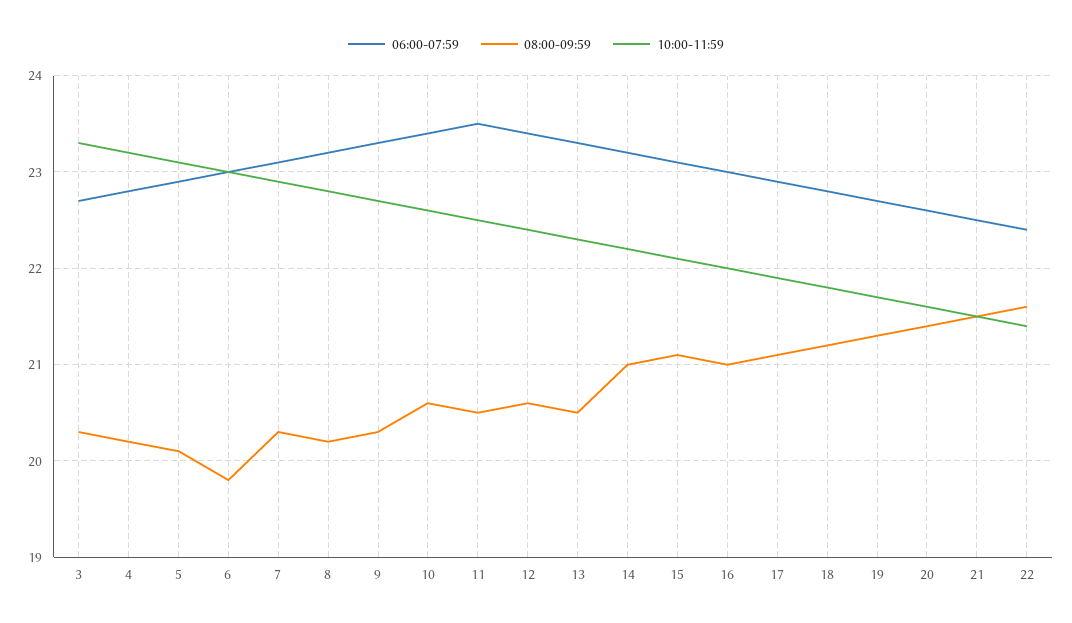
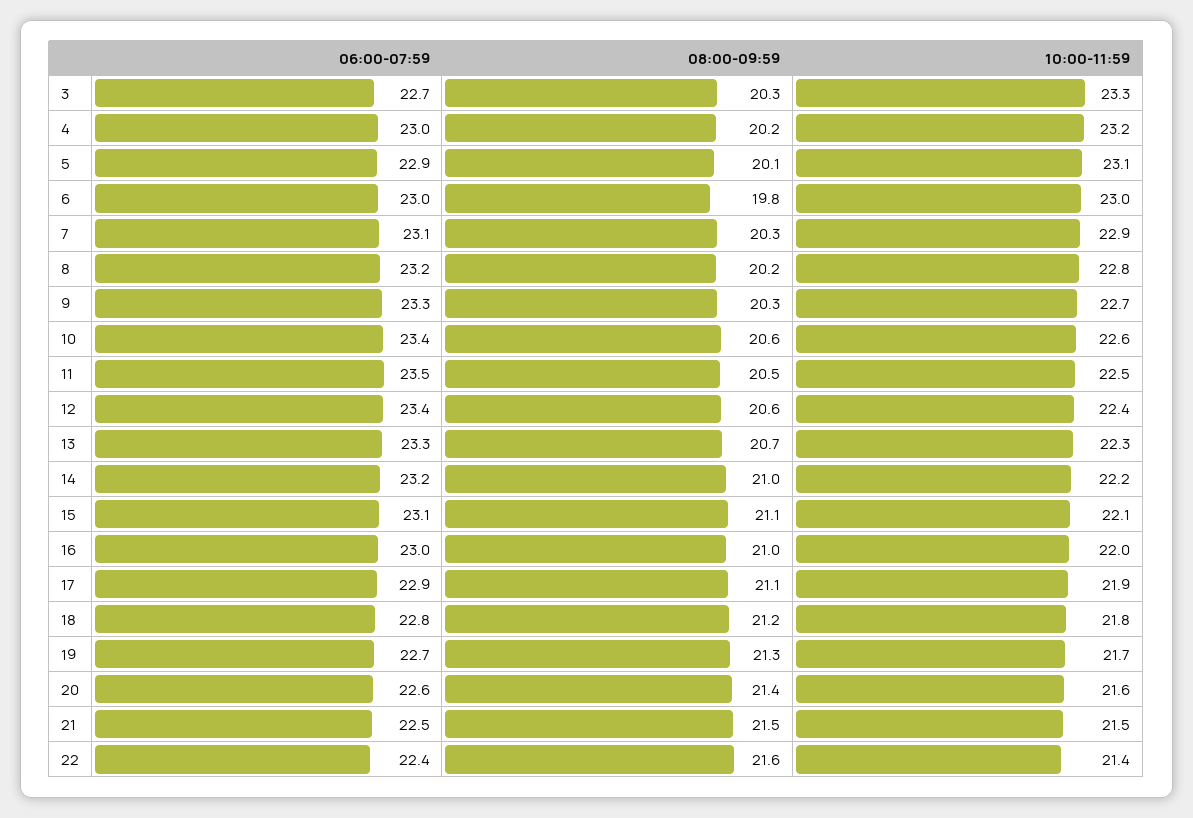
06:00-07:59, 4: 22.8 -> 23
08:00-09:59, 13: 20.5 -> 20.7

